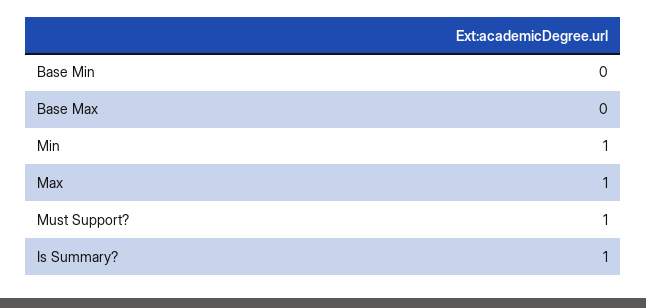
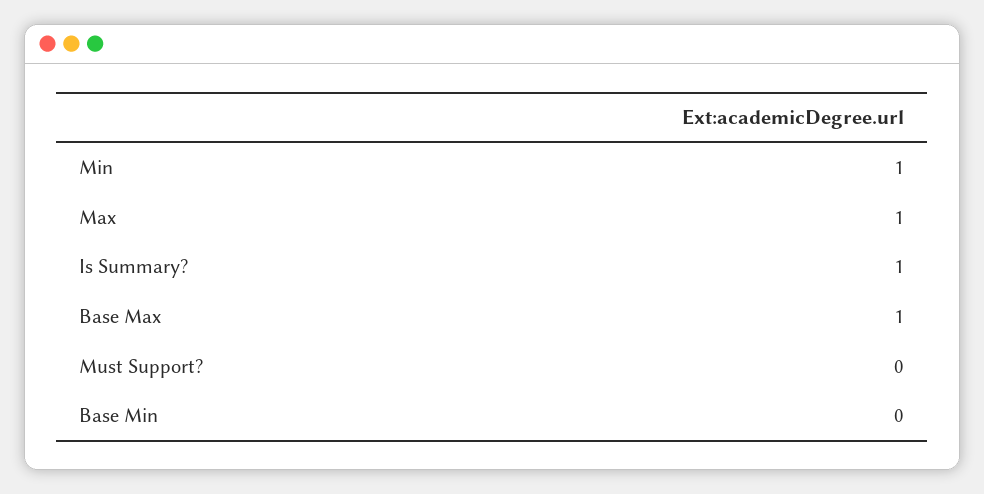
Base Max: 0 -> 1
Must Support?: 1 -> 0

